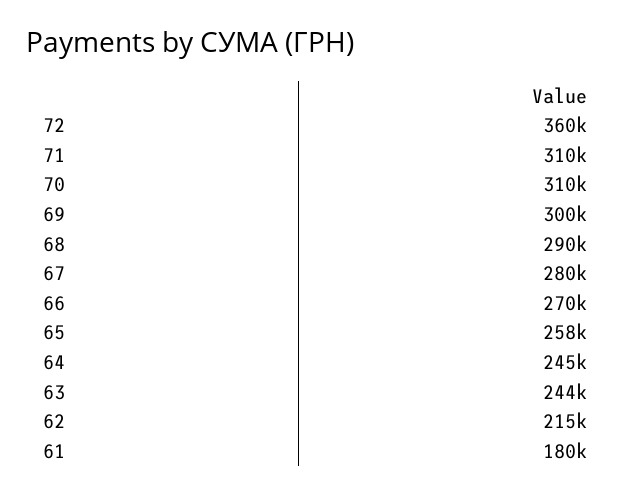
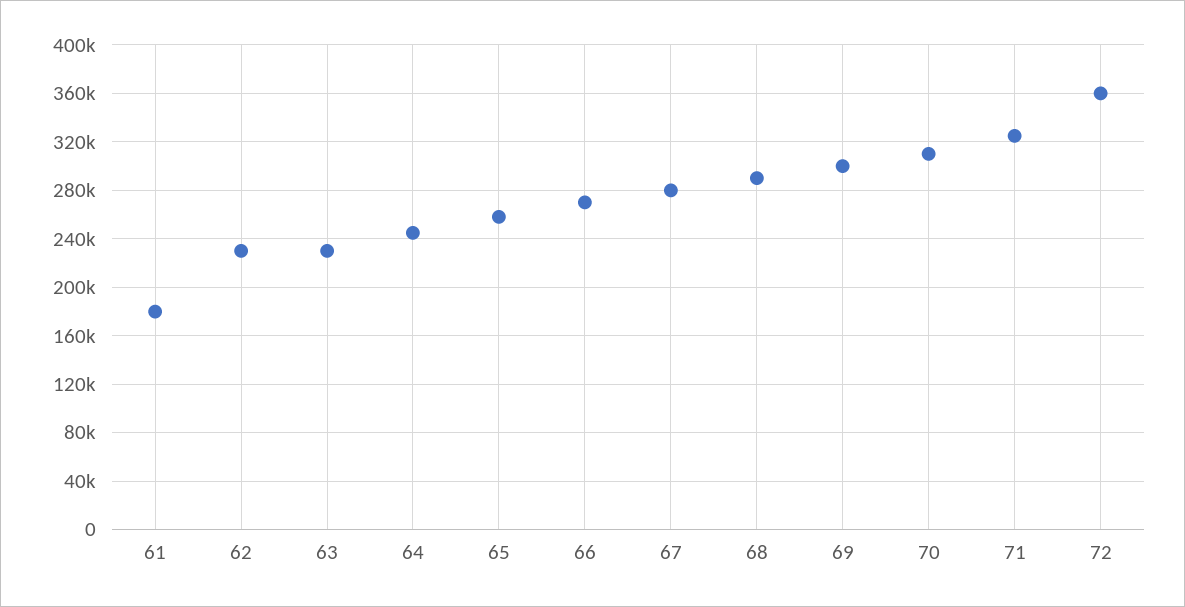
71: 310000 -> 325000
63: 244000 -> 230000
62: 215000 -> 230000

